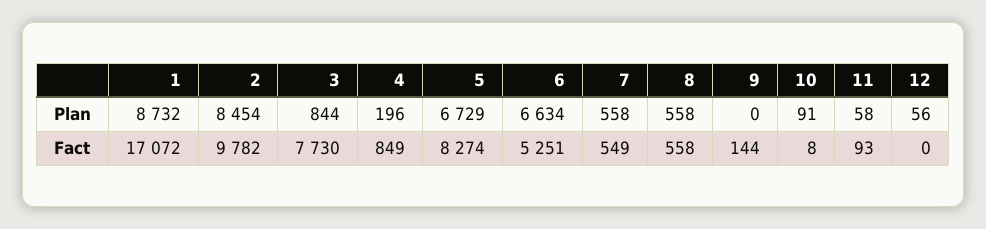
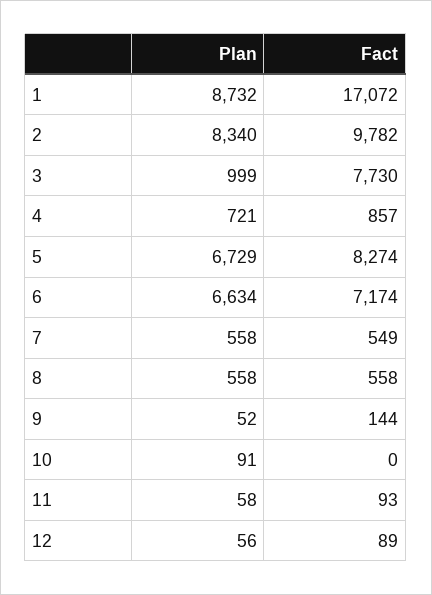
2, Plan: 8454 -> 8340
3, Plan: 844 -> 999
4, Plan: 196 -> 721
9, Plan: 0 -> 52
4, Fact: 849 -> 857
6, Fact: 5251 -> 7174
10, Fact: 8 -> 0
12, Fact: 0 -> 89

